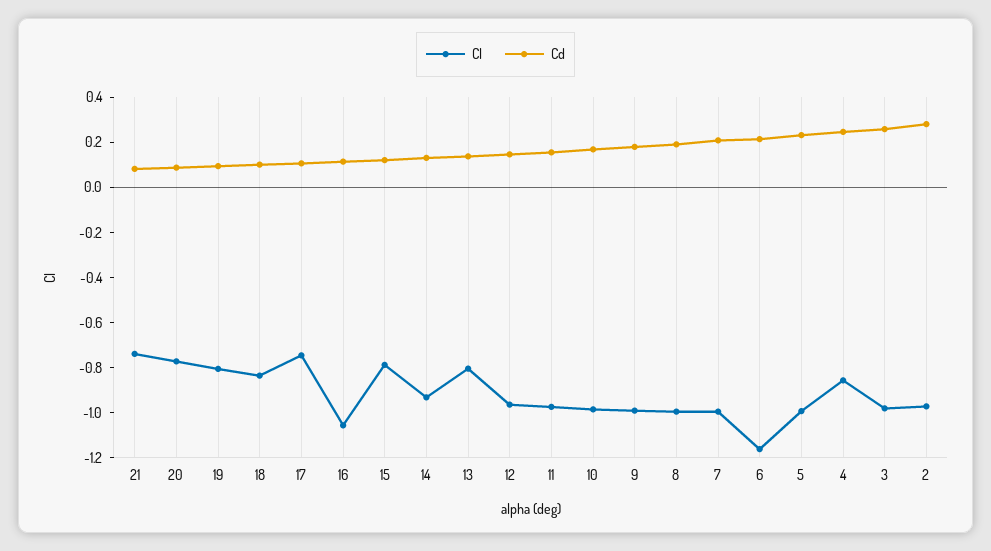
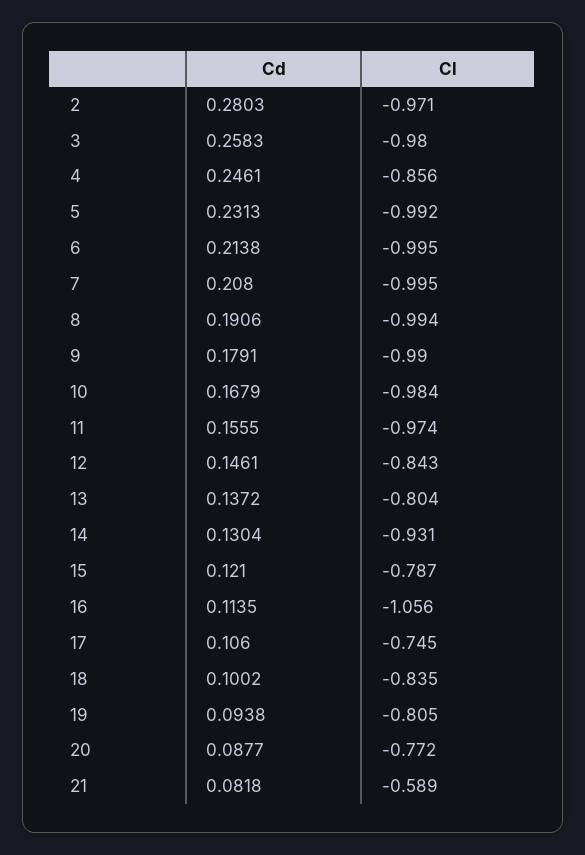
Cl, 21: -0.75 -> -0.589
Cl, 12: -0.95 -> -0.843
Cl, 6: -1.15 -> -0.995

